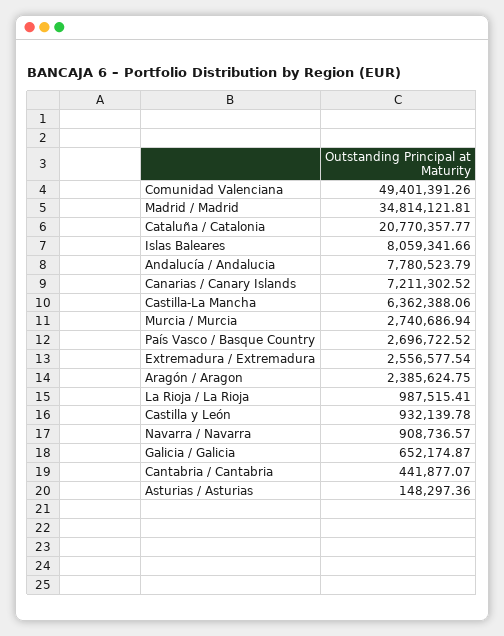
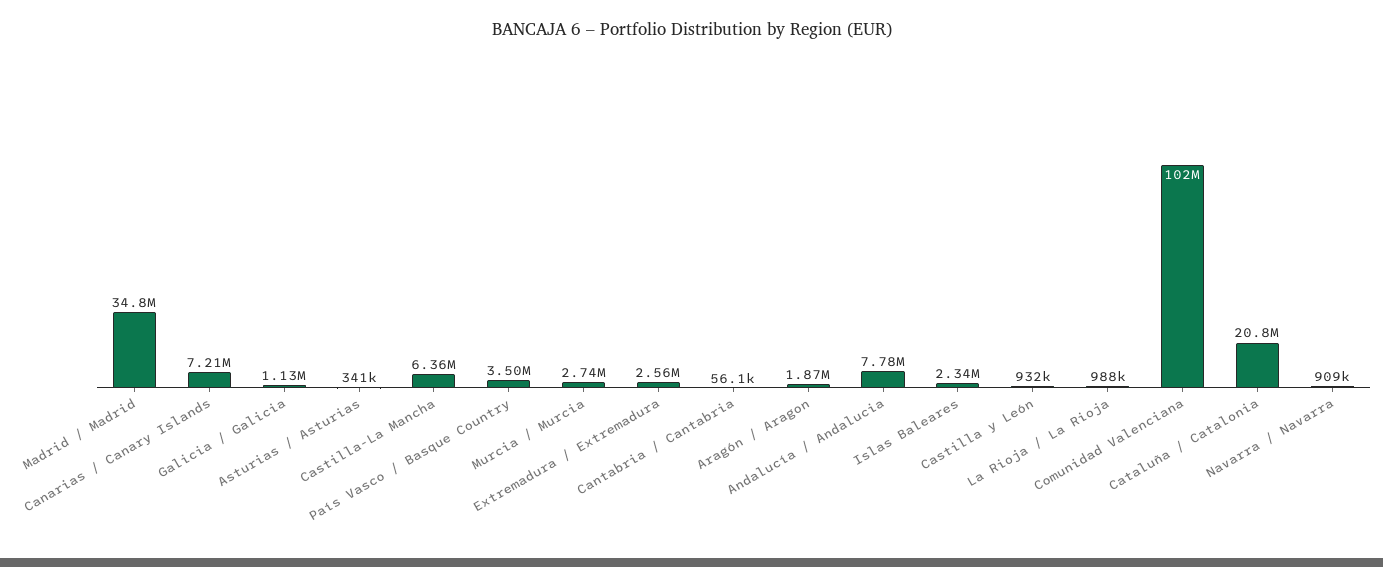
Comunidad Valenciana: 49401391.26 -> 102000000
Islas Baleares: 8059341.66 -> 2340000
País Vasco / Basque Country: 2696722.52 -> 3500000
Aragón / Aragon: 2385624.75 -> 1870000
Galicia / Galicia: 652174.87 -> 1130000
Cantabria / Cantabria: 441877.07 -> 56100
Asturias / Asturias: 148297.36 -> 341000

